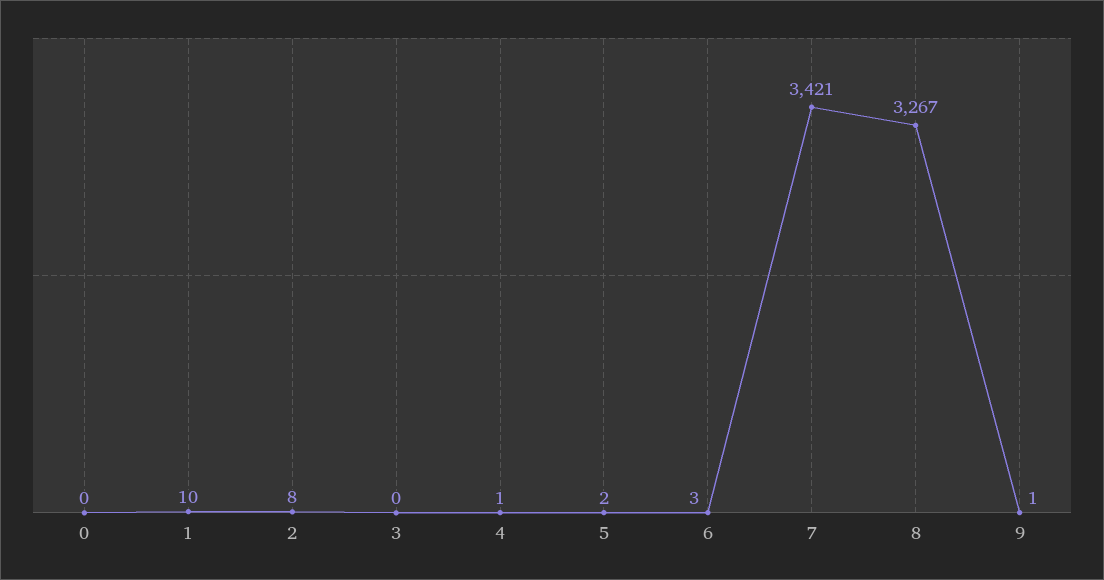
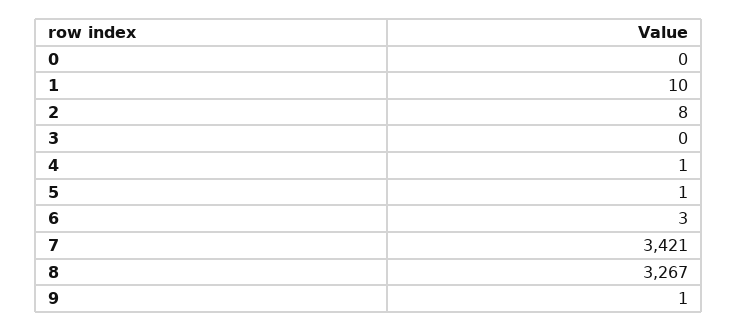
5: 2 -> 1

